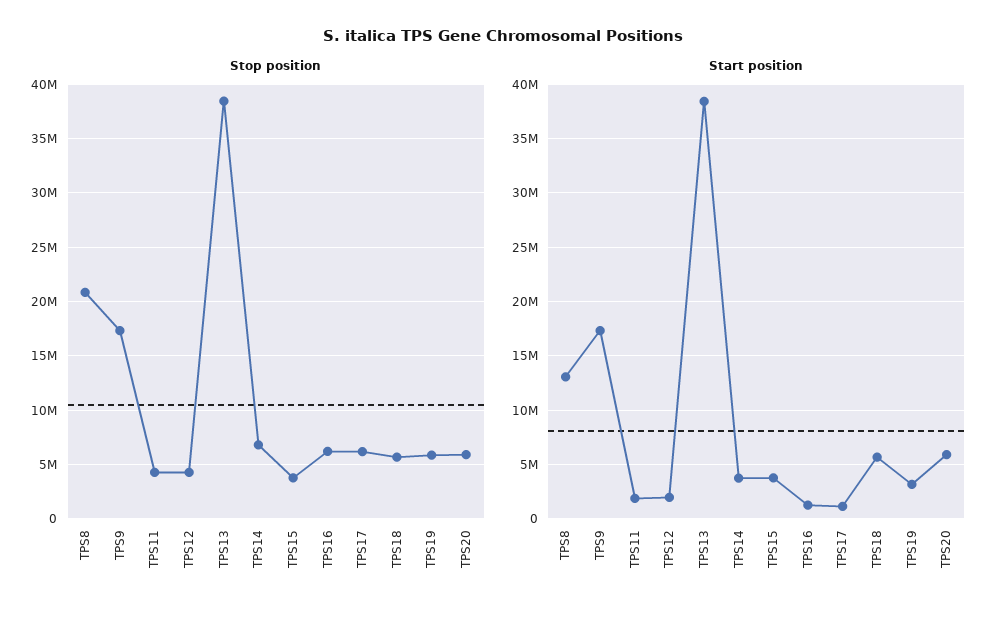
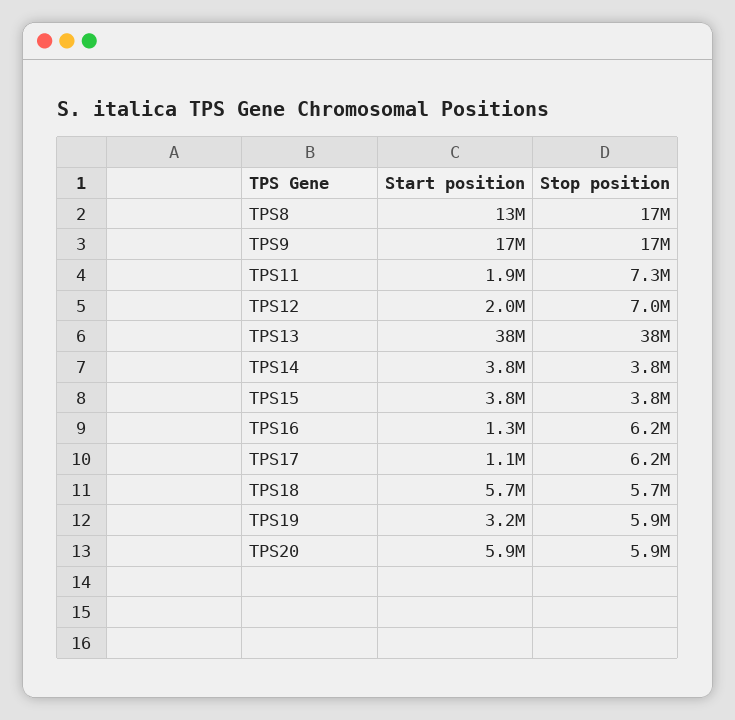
Stop position, TPS8: 21000000 -> 17000000
Stop position, TPS11: 4000000 -> 7300000
Stop position, TPS12: 4000000 -> 7000000
Stop position, TPS14: 7000000 -> 3800000

